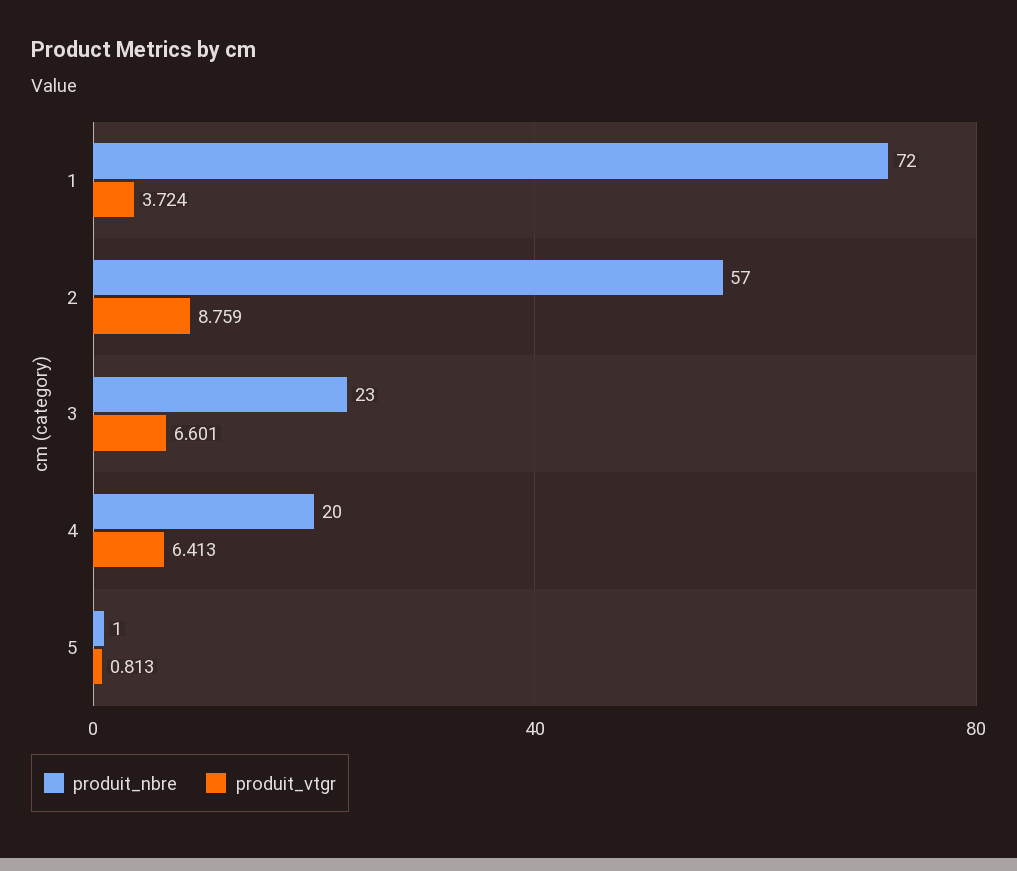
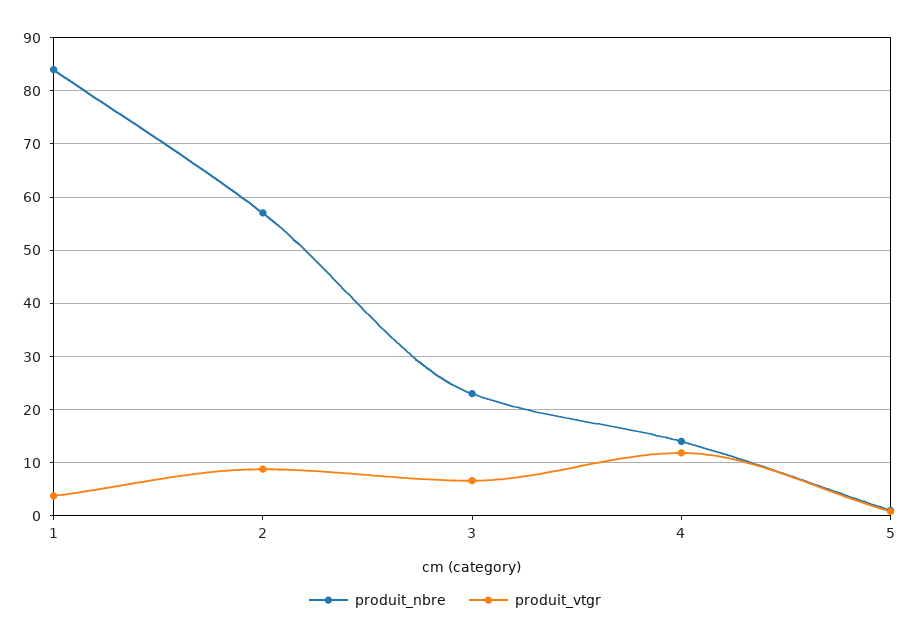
produit_nbre, 1: 72 -> 84
produit_nbre, 4: 20 -> 14
produit_vtgr, 4: 6.413 -> 12

